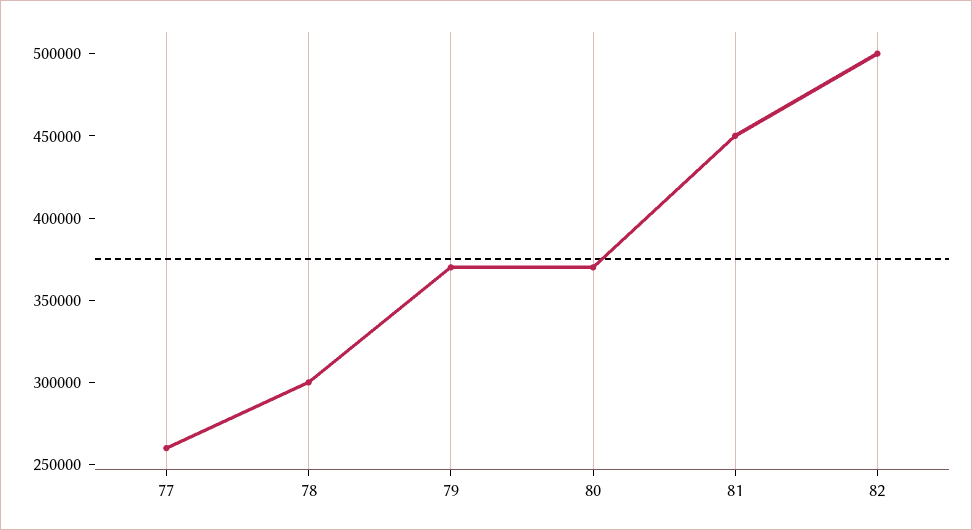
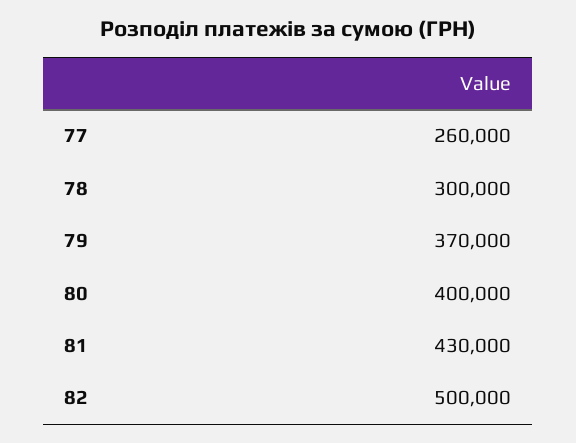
80: 370000 -> 400000
81: 450000 -> 430000

